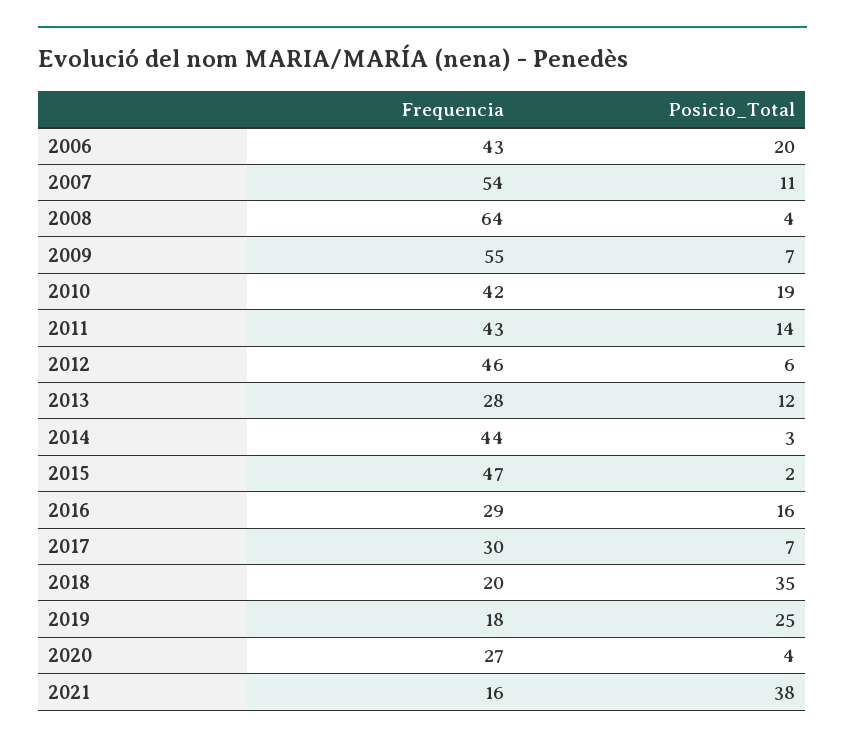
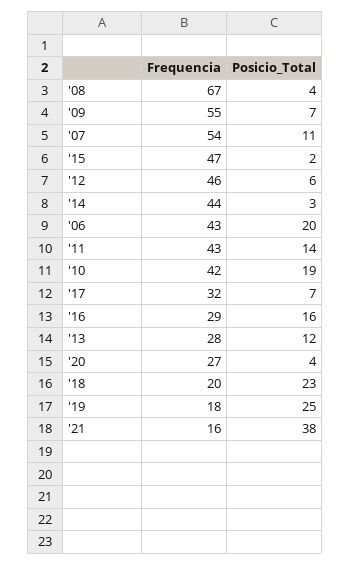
Frequencia, 2008: 64 -> 67
Frequencia, 2017: 30 -> 32
Posicio_Total, 2018: 35 -> 23

